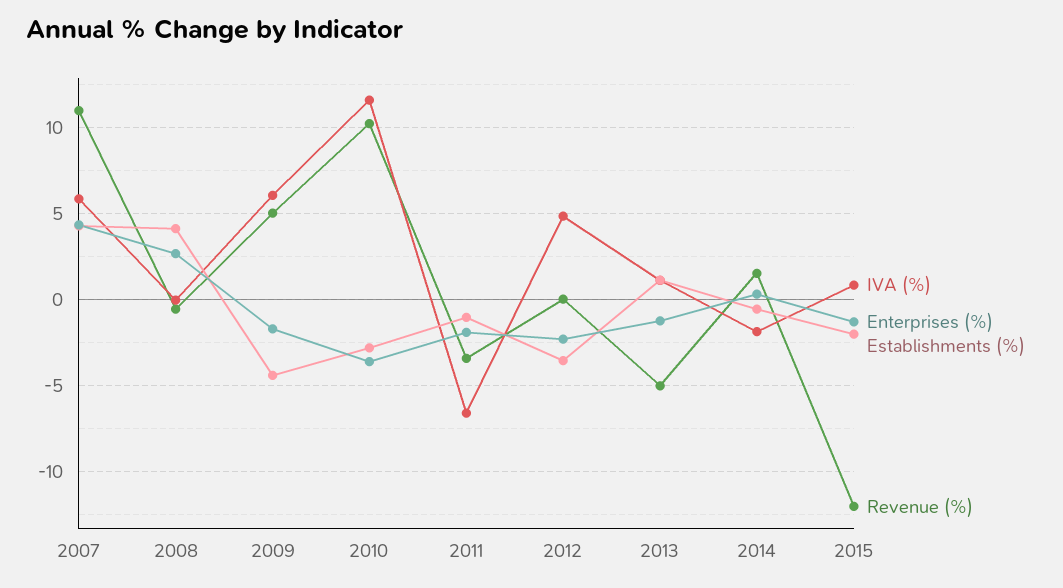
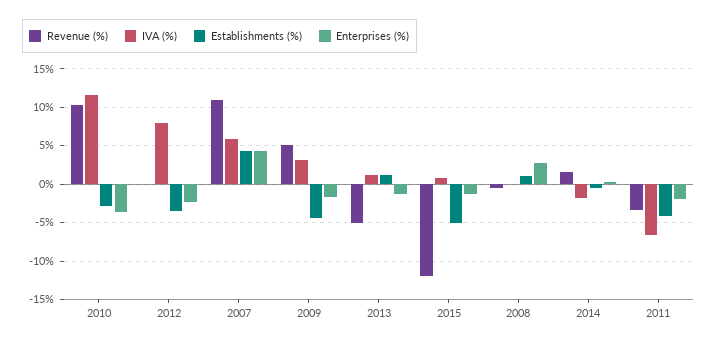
Establishments (%), 2008: 4 -> 1
IVA (%), 2009: 6 -> 3
Establishments (%), 2011: -1 -> -4
IVA (%), 2012: 5 -> 8
Establishments (%), 2015: -2 -> -5

